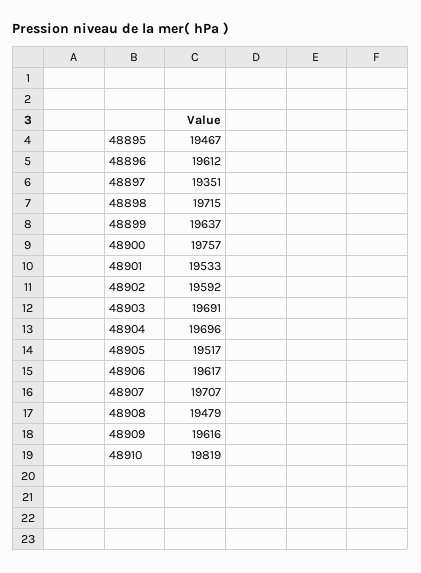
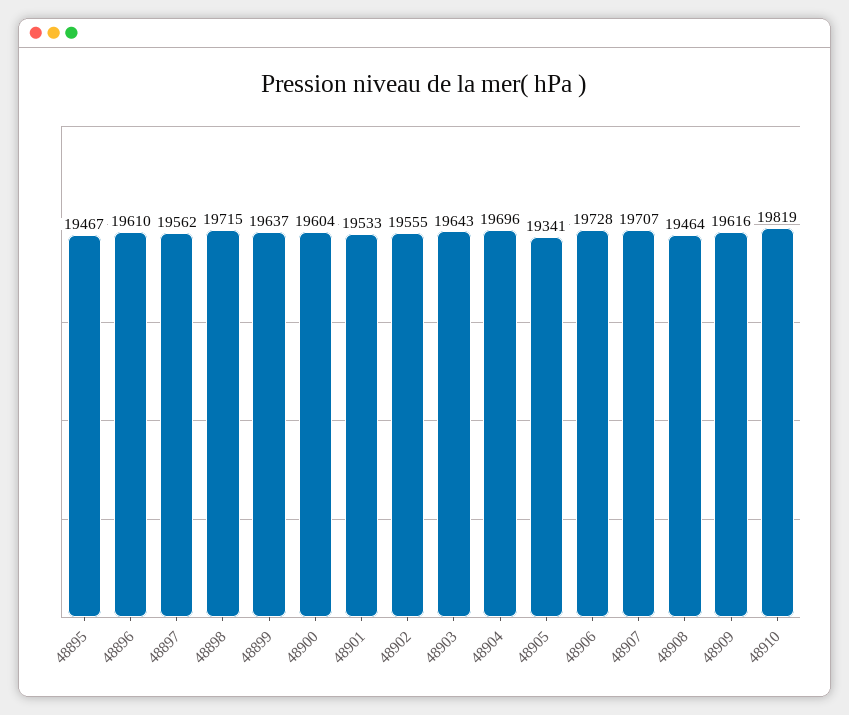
48896: 19612 -> 19610
48897: 19351 -> 19562
48900: 19757 -> 19604
48902: 19592 -> 19555
48903: 19691 -> 19643
48905: 19517 -> 19341
48906: 19617 -> 19728
48908: 19479 -> 19464

